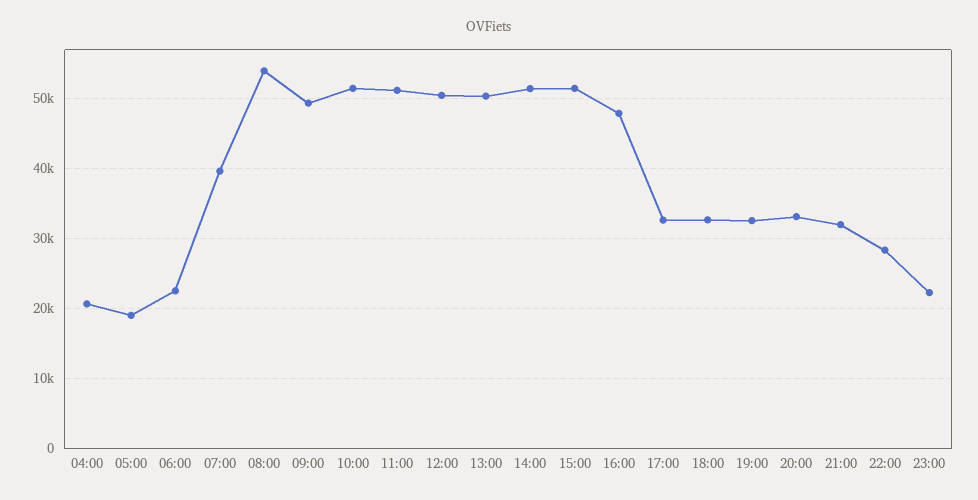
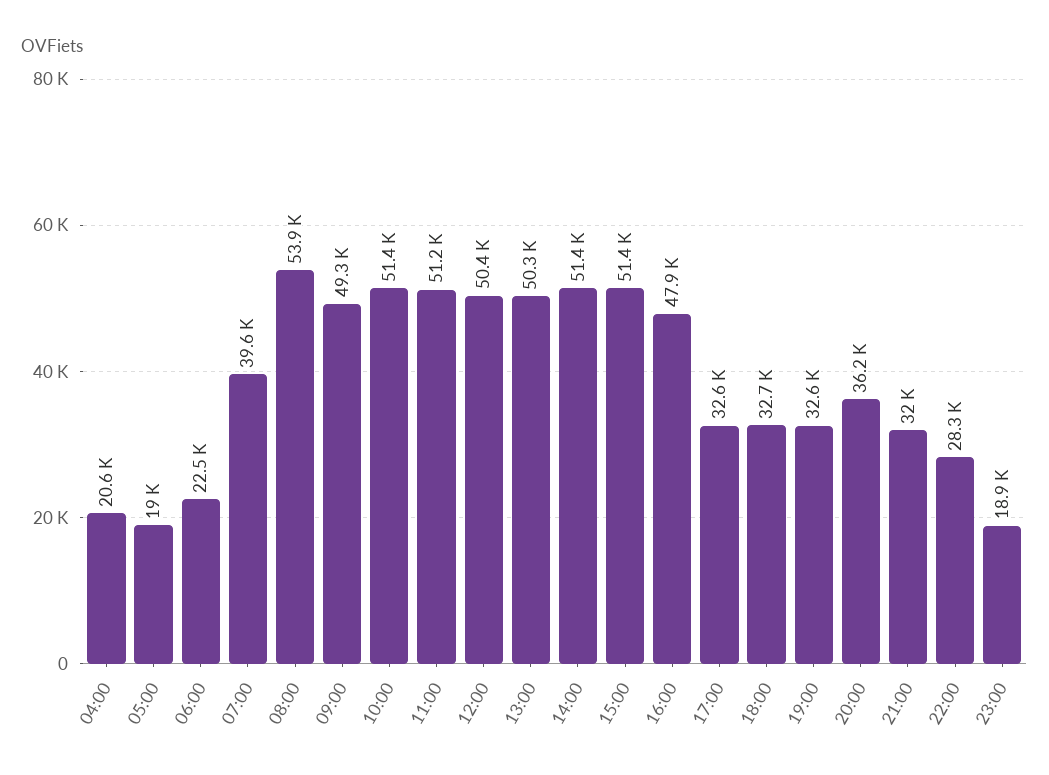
20:00: 33000 -> 36200
23:00: 22000 -> 18900

